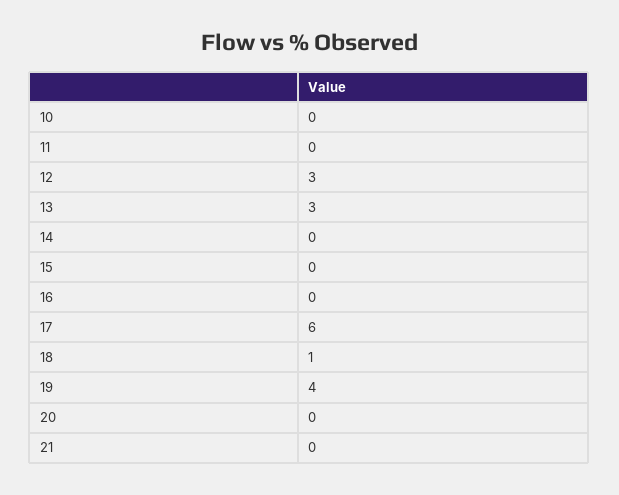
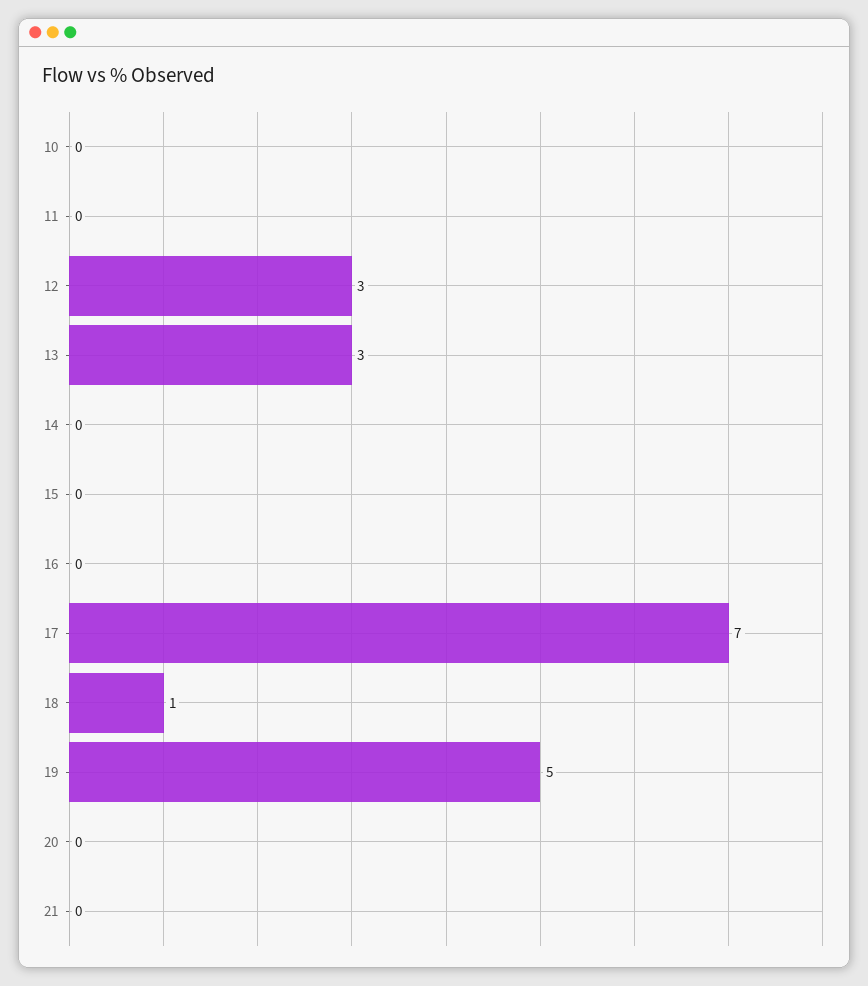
17: 6 -> 7
19: 4 -> 5

